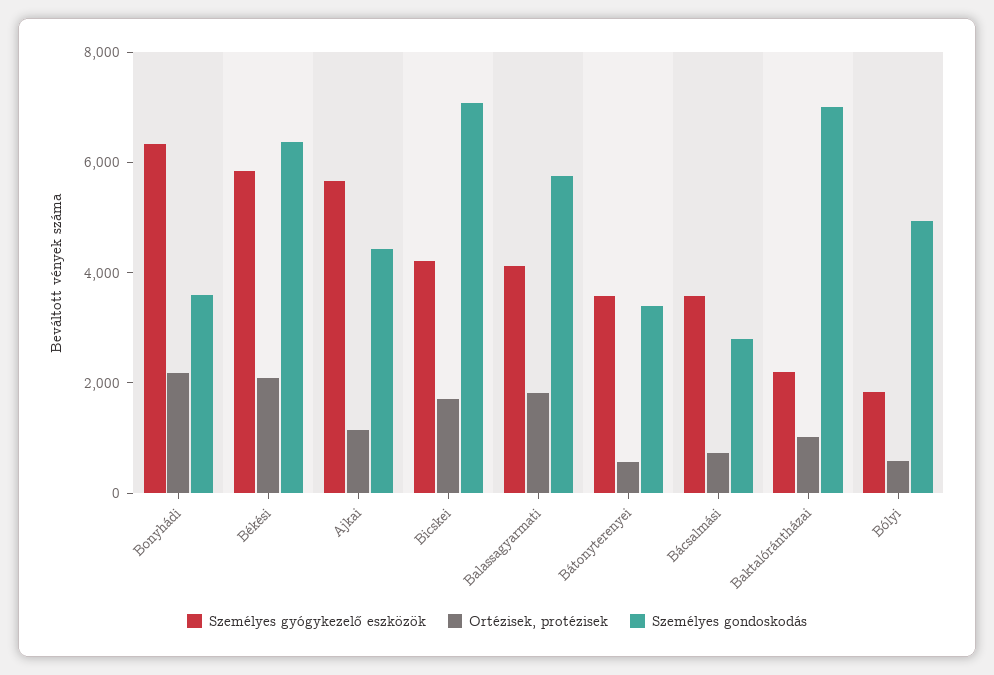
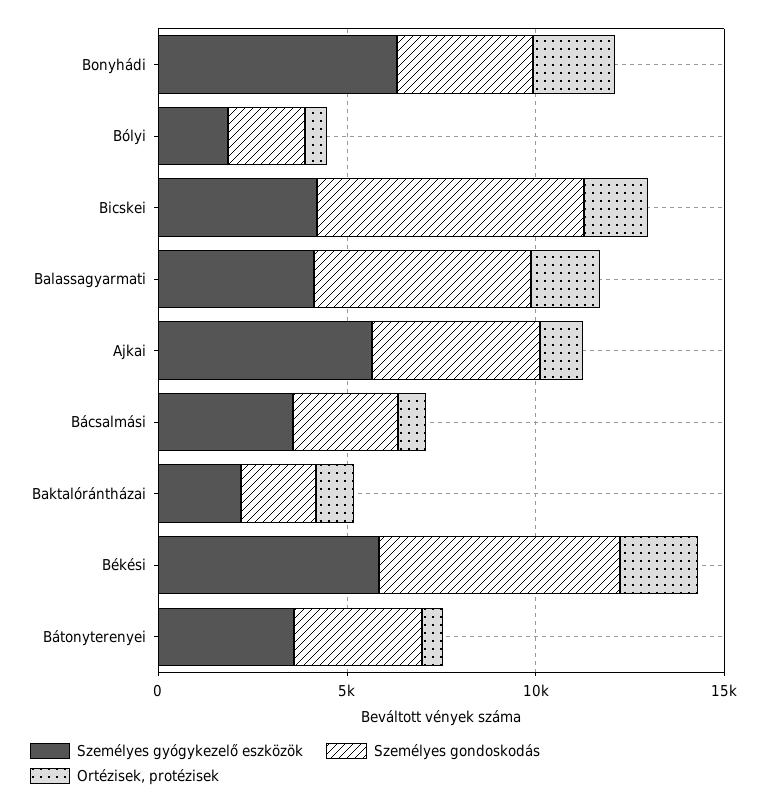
Személyes gondoskodás, Baktalórántházai: 7000 -> 2000
Személyes gondoskodás, Bólyi: 5000 -> 2000

